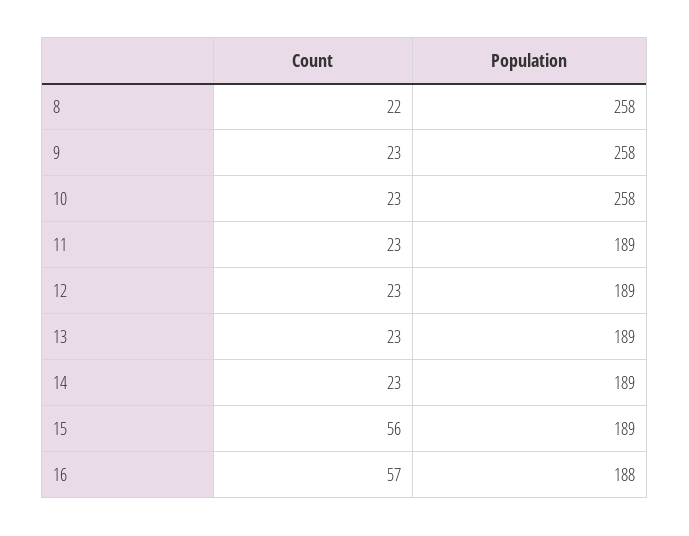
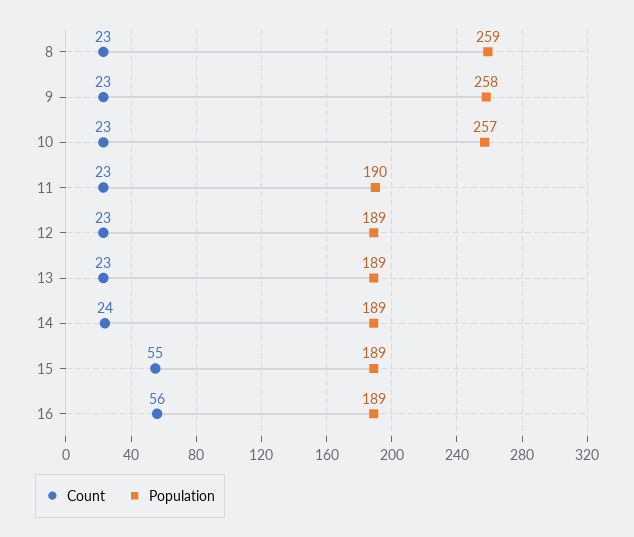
Count, 8: 22 -> 23
Population, 8: 258 -> 259
Population, 10: 258 -> 257
Population, 11: 189 -> 190
Count, 14: 23 -> 24
Count, 15: 56 -> 55
Count, 16: 57 -> 56
Population, 16: 188 -> 189

